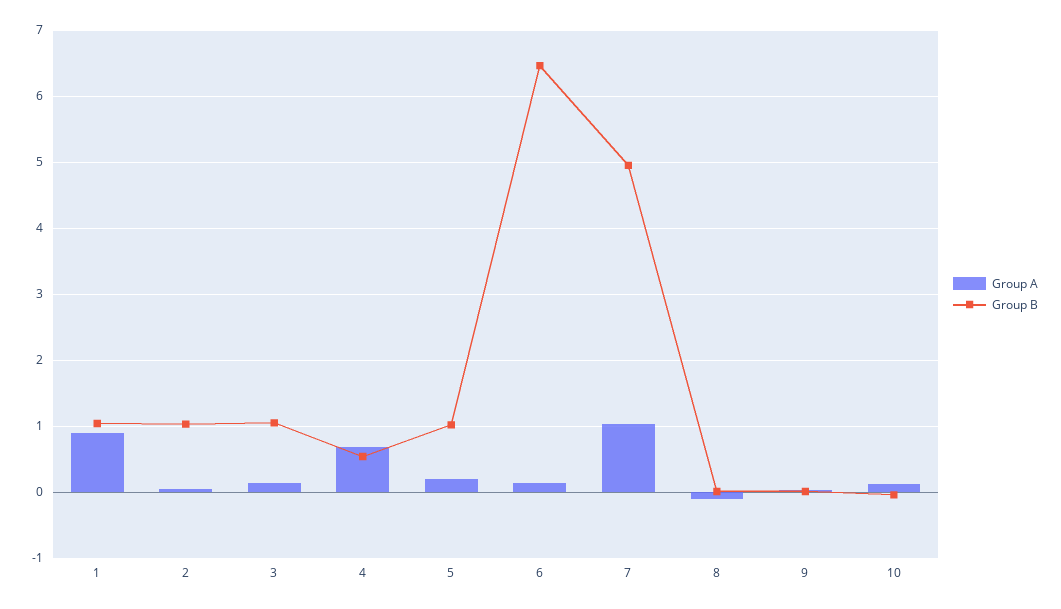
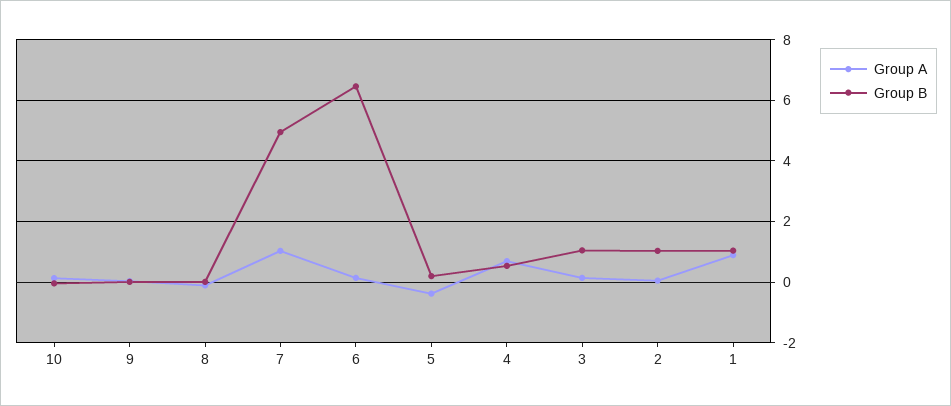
Group A, 5: 0.2 -> -0.4
Group B, 5: 1 -> 0.2

